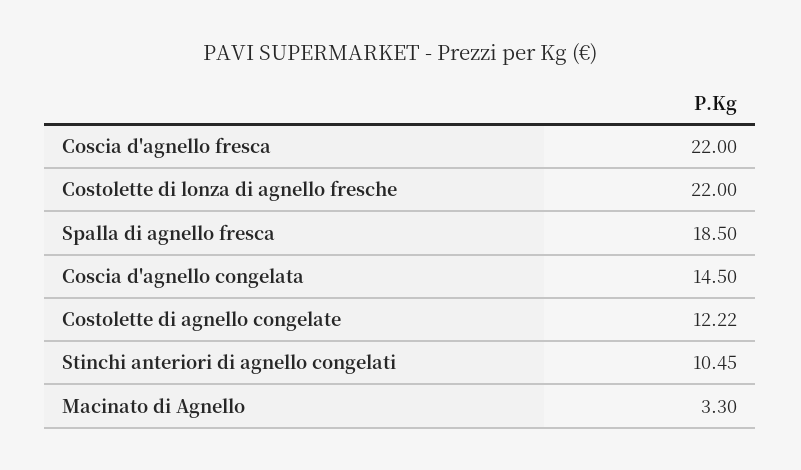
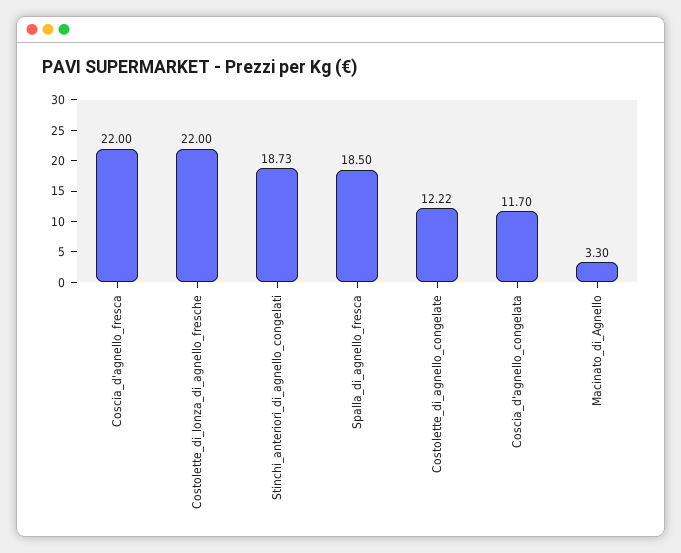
Coscia d'agnello congelata: 14.5 -> 11.7
Stinchi anteriori di agnello congelati: 10.45 -> 18.73

